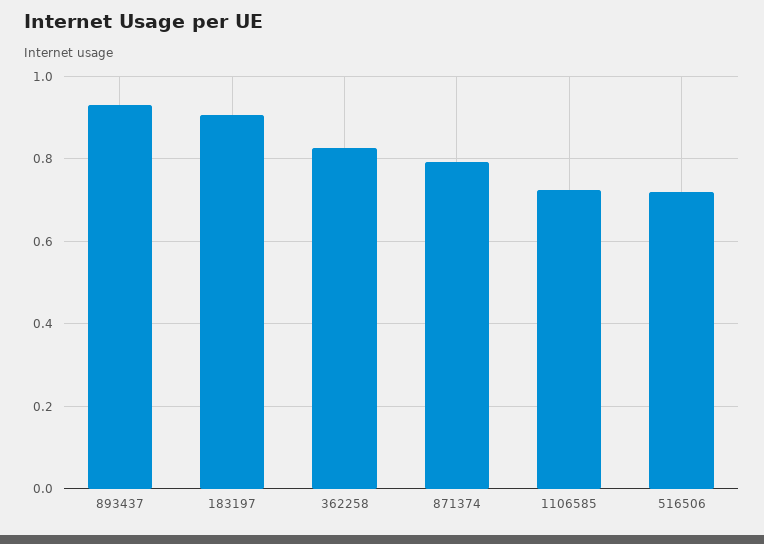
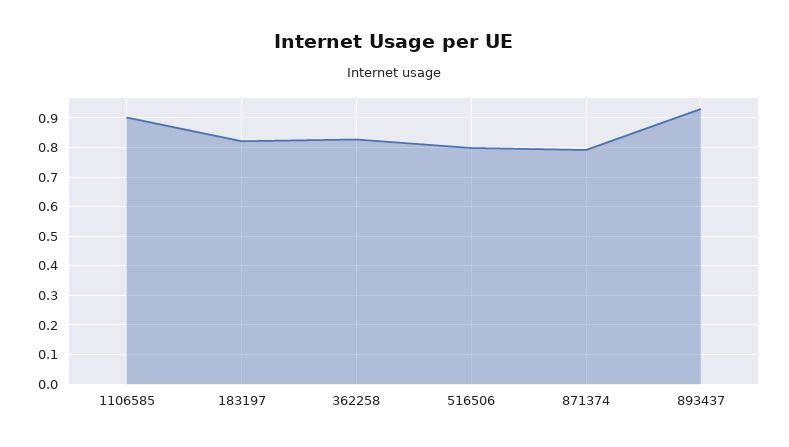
183197: 0.9 -> 0.825
1106585: 0.72 -> 0.9
516506: 0.72 -> 0.8

